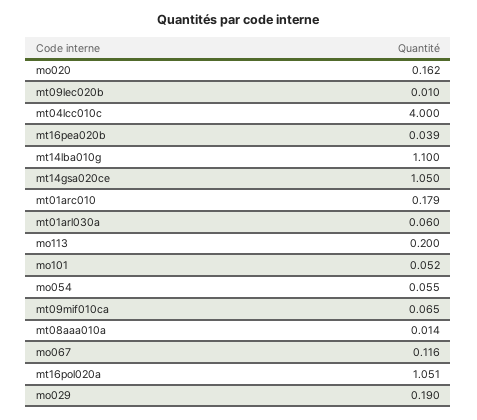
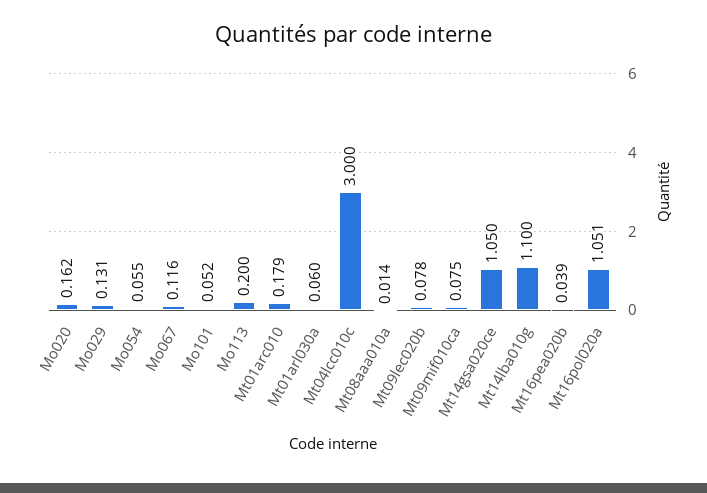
mt09lec020b: 0.01 -> 0.078
mt04lcc010c: 4 -> 3
mt09mif010ca: 0.065 -> 0.075
mo029: 0.19 -> 0.131

